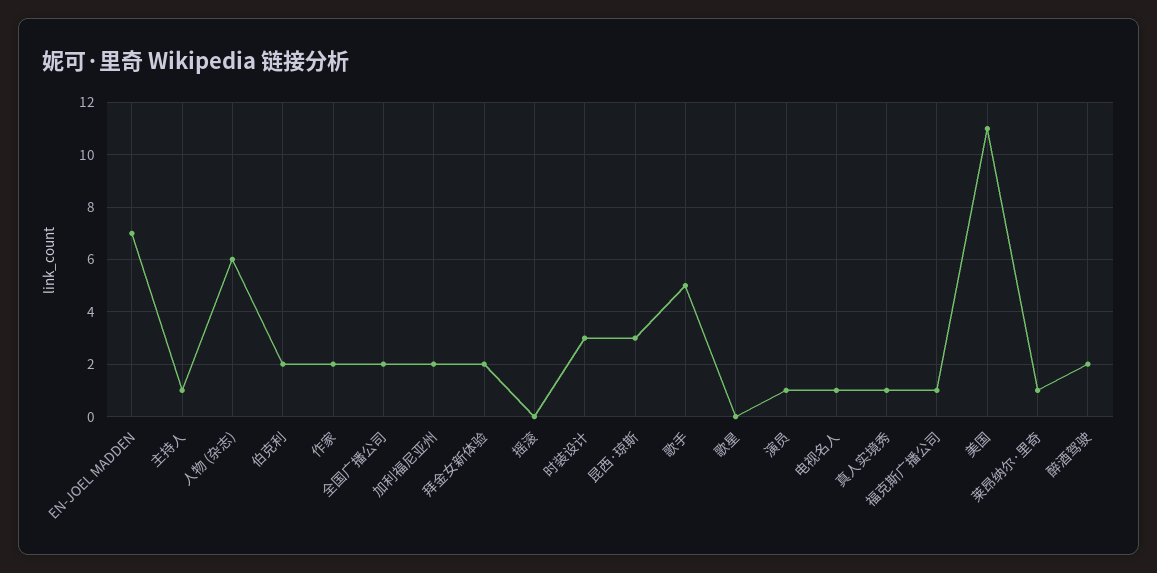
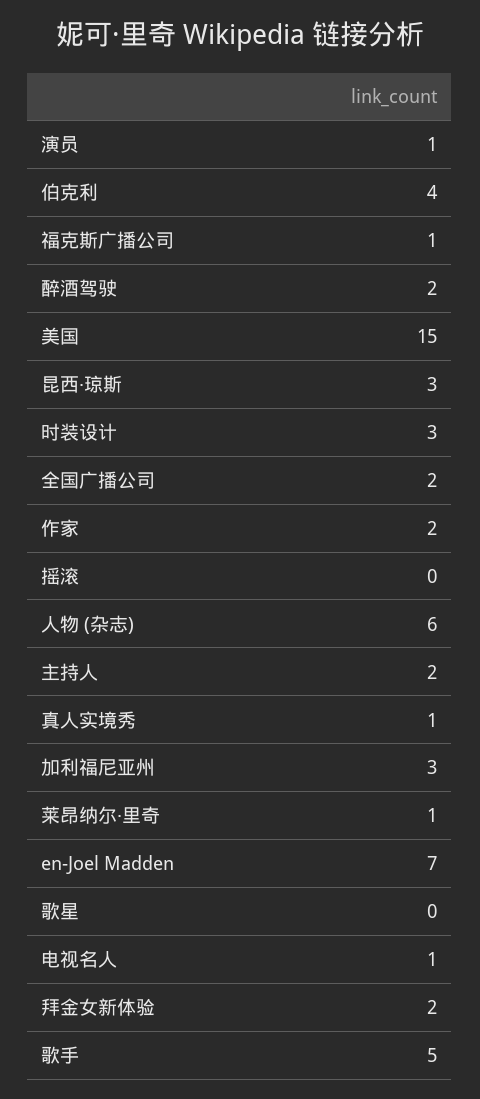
主持人: 1 -> 2
伯克利: 2 -> 4
加利福尼亚州: 2 -> 3
美国: 11 -> 15

